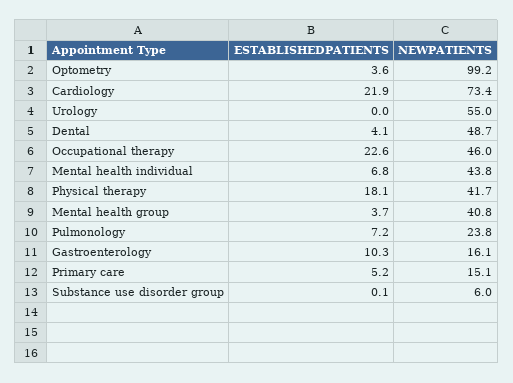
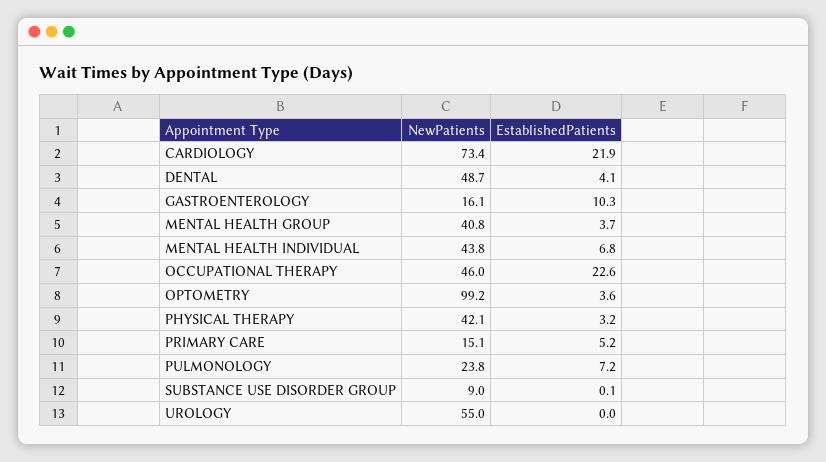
ESTABLISHEDPATIENTS, Physical therapy: 18.1 -> 3.2
NEWPATIENTS, Physical therapy: 41.7 -> 42.1
NEWPATIENTS, Substance use disorder group: 6 -> 9

